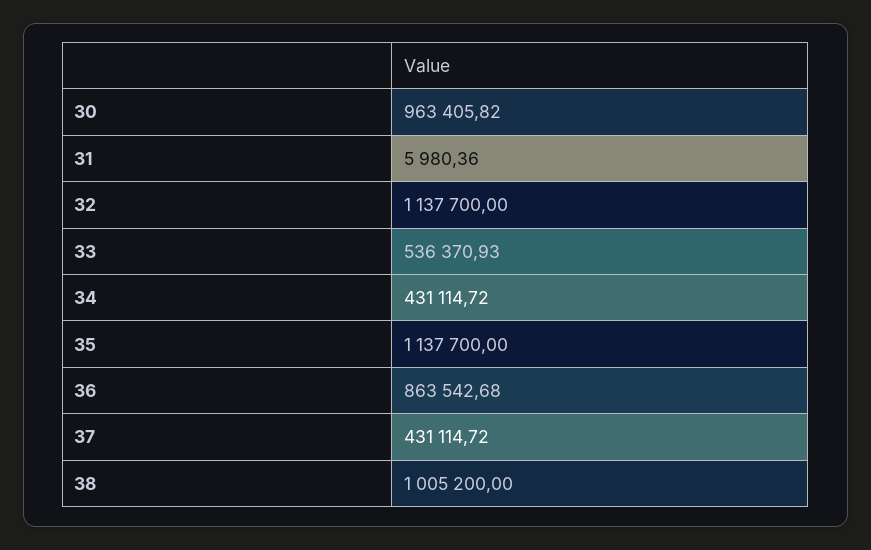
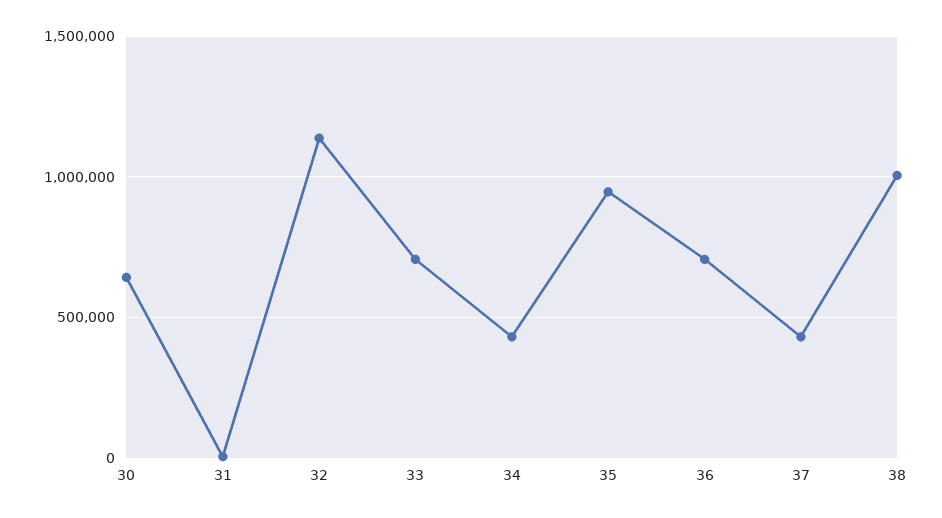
30: 963405.82 -> 650000
33: 536370.93 -> 700000
35: 1137700 -> 950000
36: 863542.68 -> 700000

